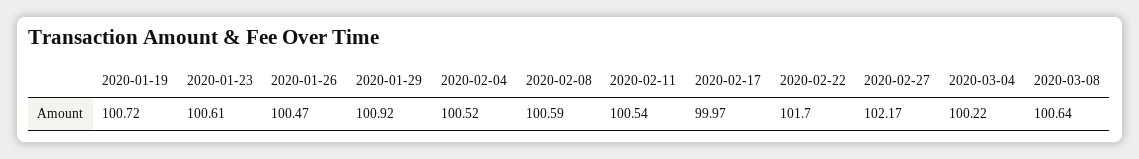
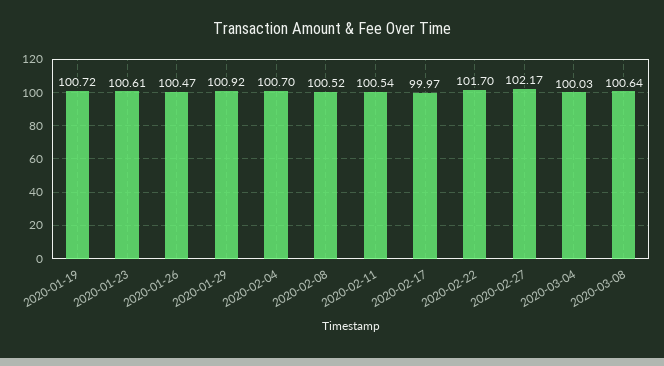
2020-02-04: 100.52 -> 100.7
2020-02-08: 100.59 -> 100.52
2020-03-04: 100.22 -> 100.03

